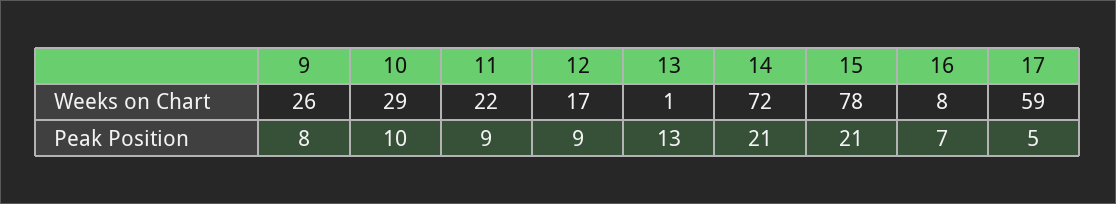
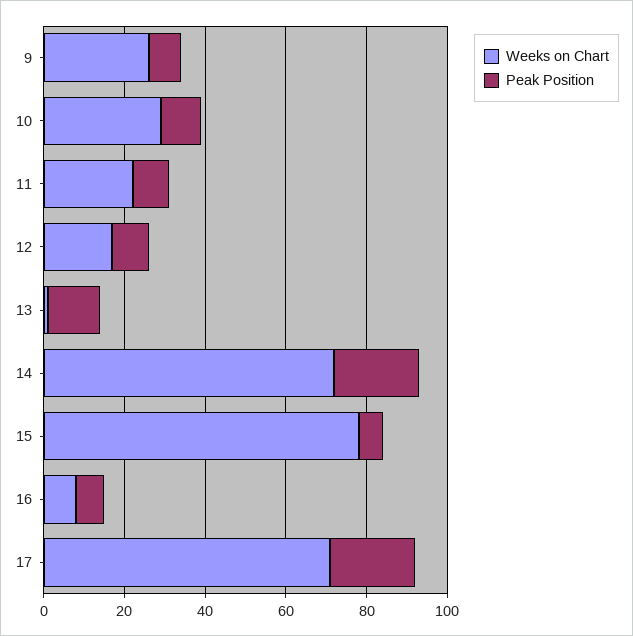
Weeks on Chart, 17: 59 -> 70
Peak Position, 15: 21 -> 5
Peak Position, 17: 5 -> 20

